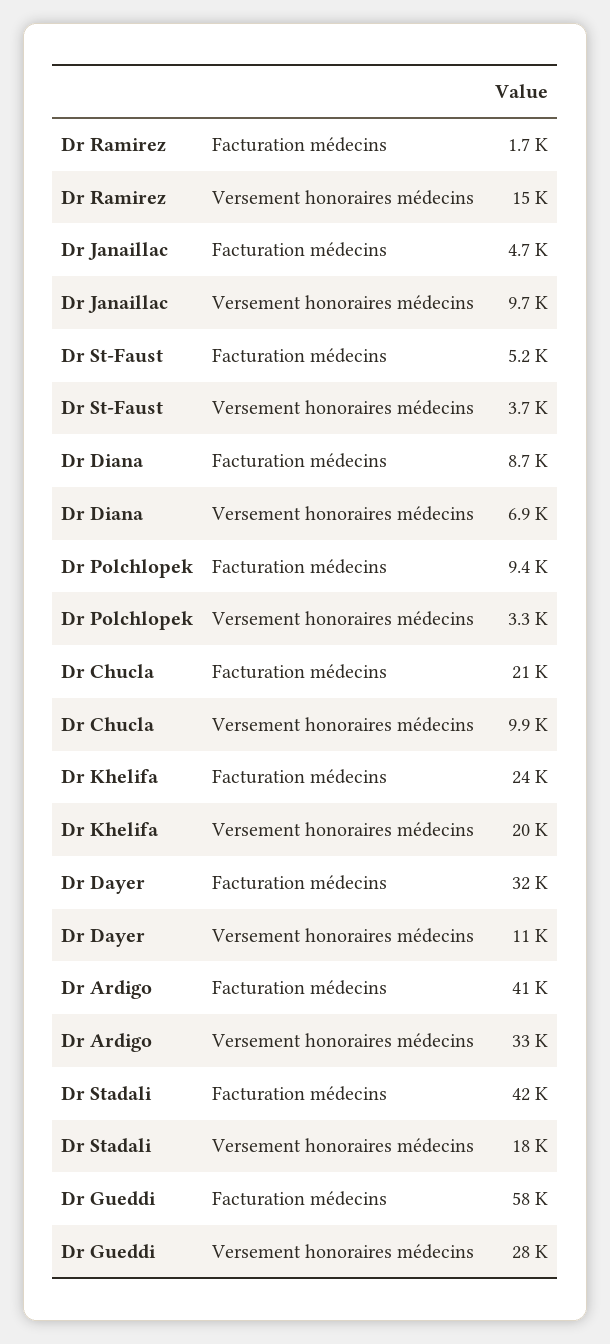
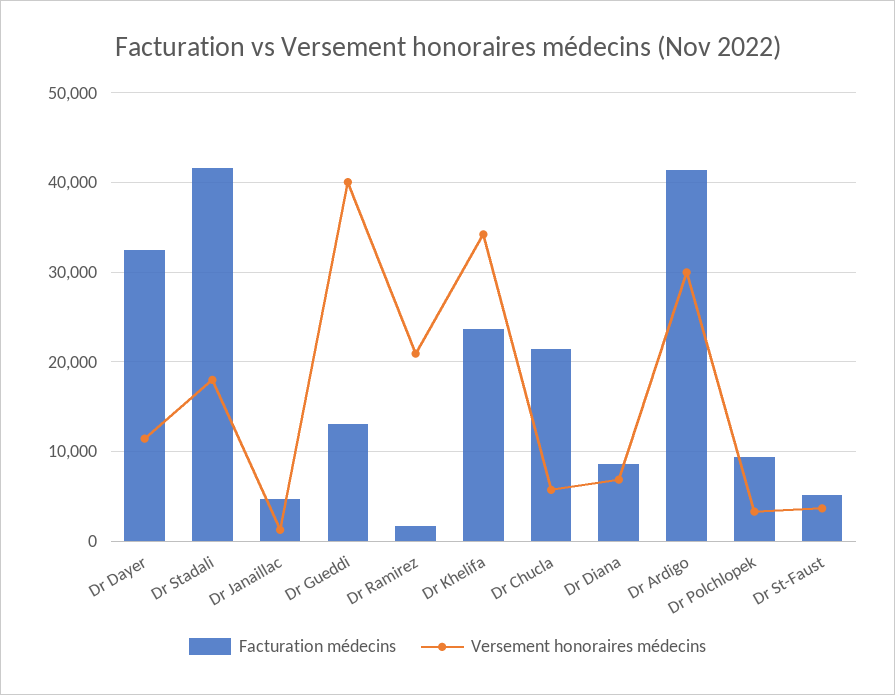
Versement honoraires médecins, Dr Ramirez: 15000 -> 21000
Versement honoraires médecins, Dr Janaillac: 9700 -> 1000
Versement honoraires médecins, Dr Chucla: 9900 -> 6000
Versement honoraires médecins, Dr Khelifa: 20000 -> 34000
Versement honoraires médecins, Dr Ardigo: 33000 -> 30000
Facturation médecins, Dr Gueddi: 58000 -> 13000
Versement honoraires médecins, Dr Gueddi: 28000 -> 40000

